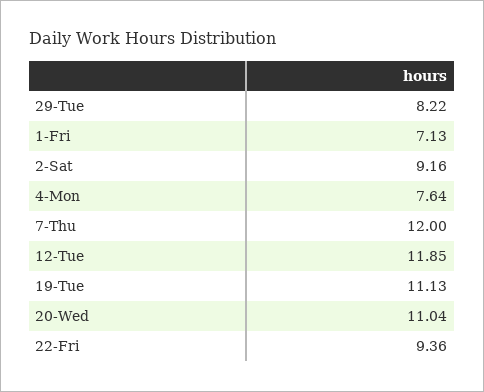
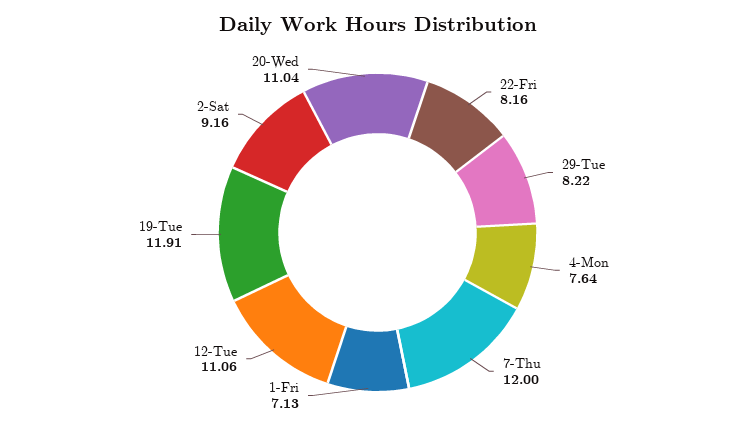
12-Tue: 11.85 -> 11.06
19-Tue: 11.13 -> 11.91
22-Fri: 9.36 -> 8.16

